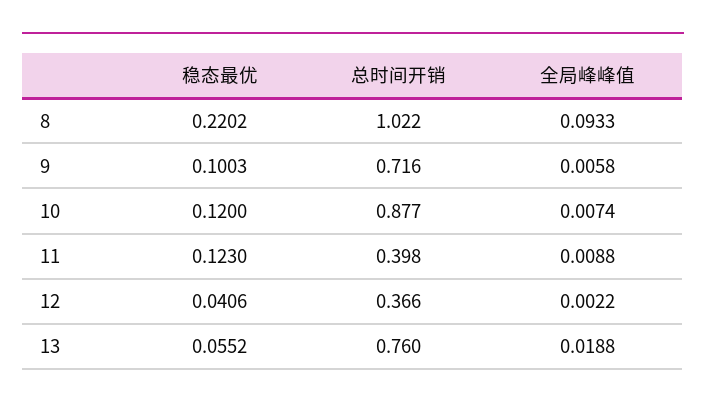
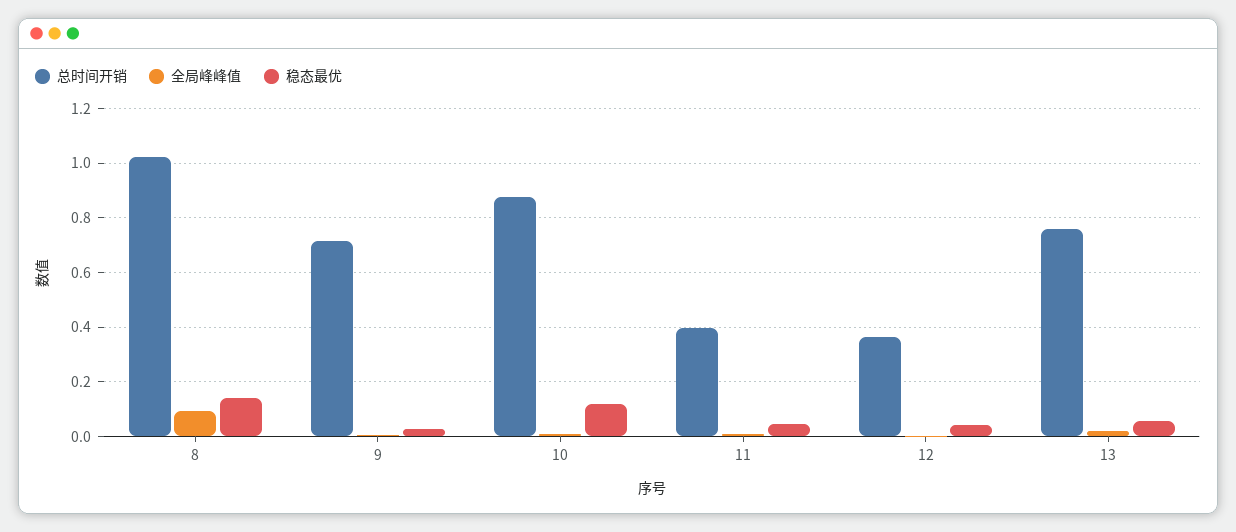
稳态最优, 8: 0.2202 -> 0.15
稳态最优, 9: 0.1003 -> 0.025
稳态最优, 11: 0.123 -> 0.05

